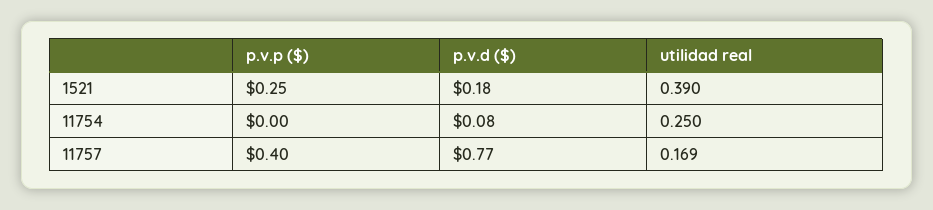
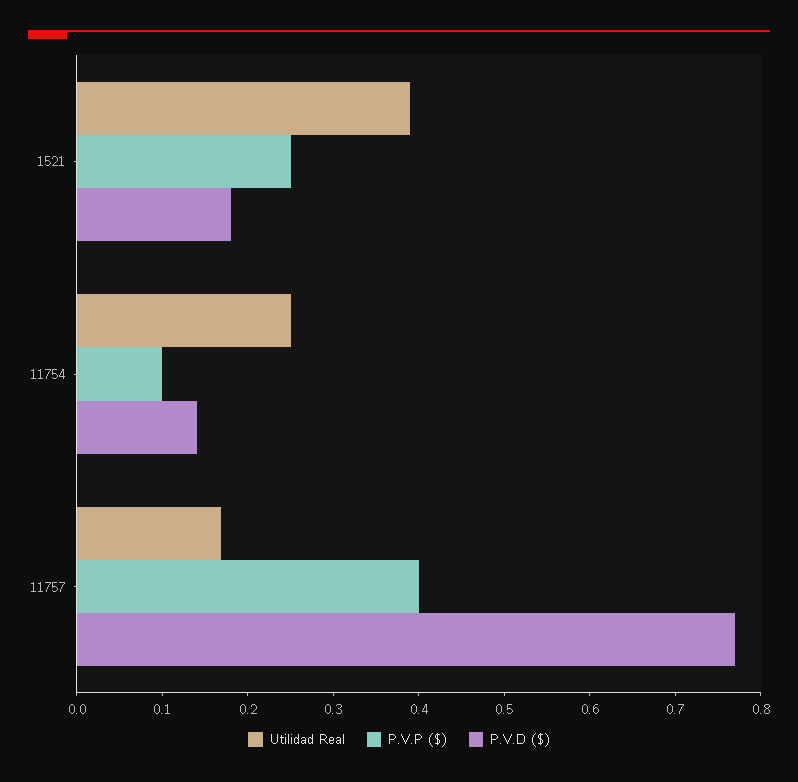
p.v.p ($), 11754: 0 -> 0.1
p.v.d ($), 11754: 0.08 -> 0.14

